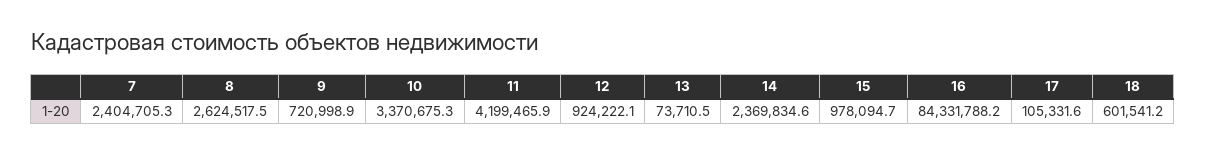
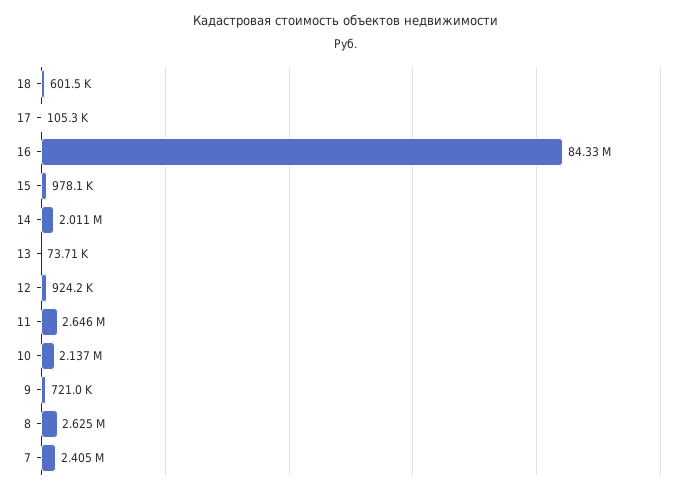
10: 3370675.3 -> 2137000
11: 4199465.9 -> 2646000
14: 2369834.6 -> 2011000

